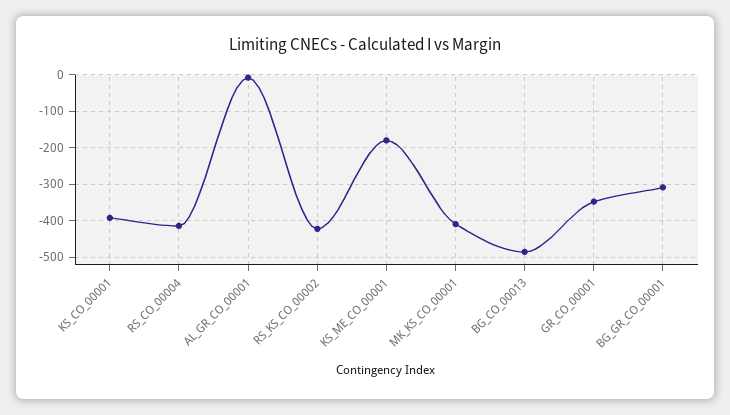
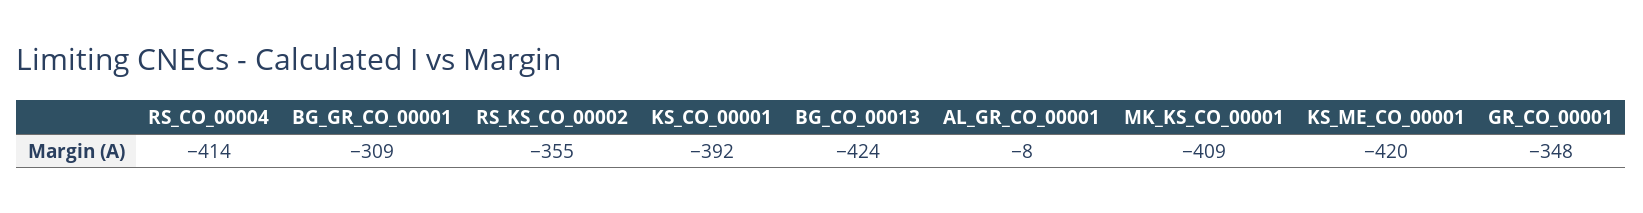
RS_KS_CO_00002: -420 -> -355
KS_ME_CO_00001: -180 -> -420
BG_CO_00013: -480 -> -424

